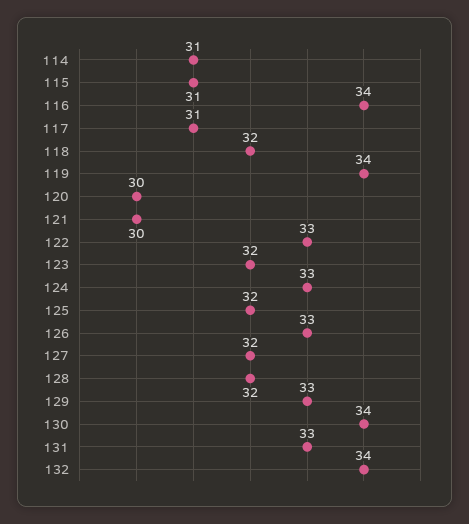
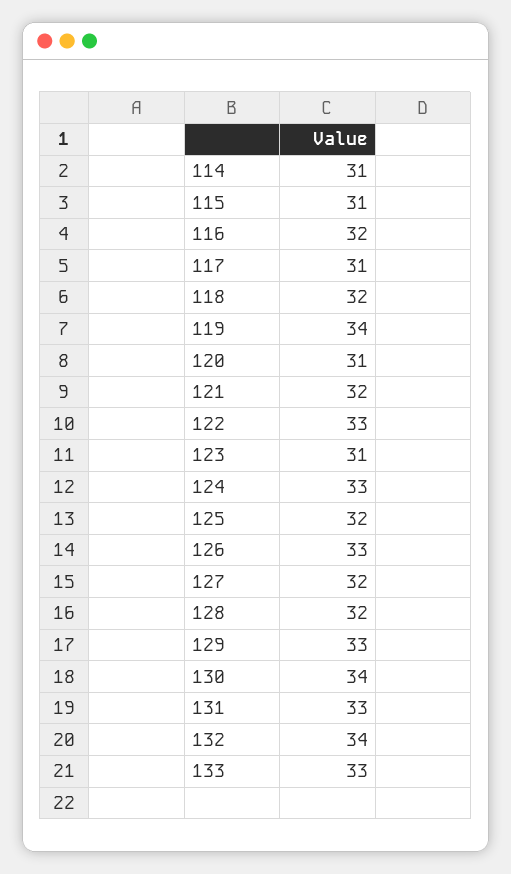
116: 34 -> 32
120: 30 -> 31
121: 30 -> 32
123: 32 -> 31
133: none -> 33

